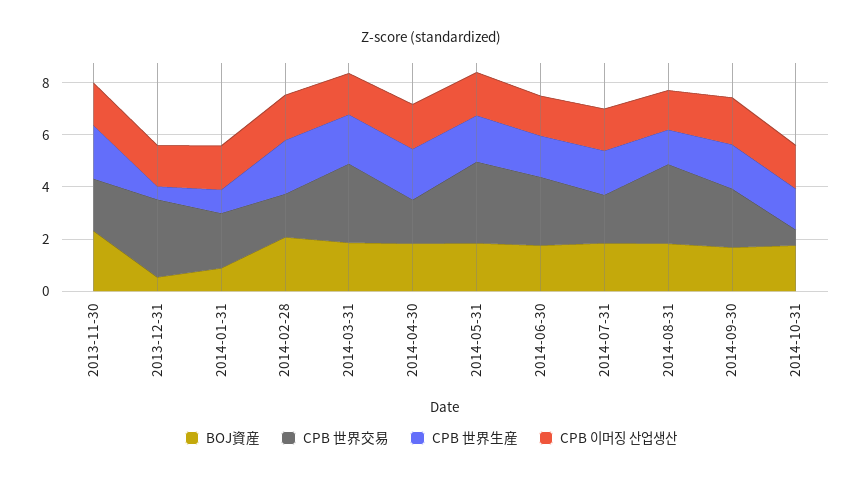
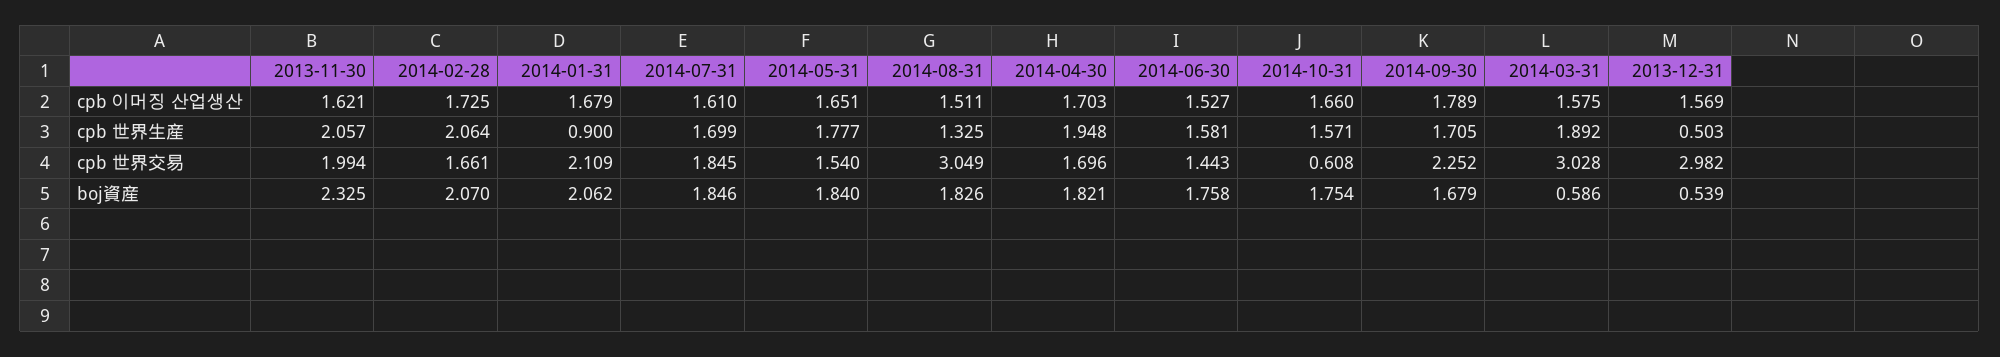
BOJ資産, 2014-01-31: 1 -> 2.062
BOJ資産, 2014-03-31: 2 -> 0.586
CPB 世界交易, 2014-05-31: 3 -> 1.54
CPB 世界交易, 2014-06-30: 2.5 -> 1.443

